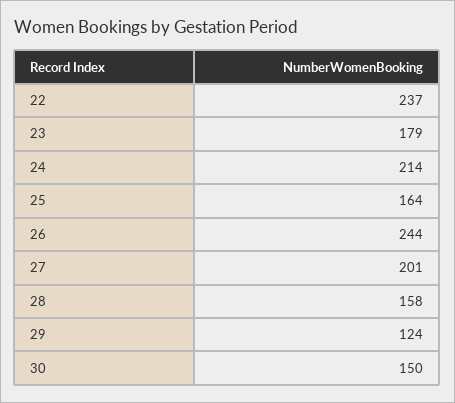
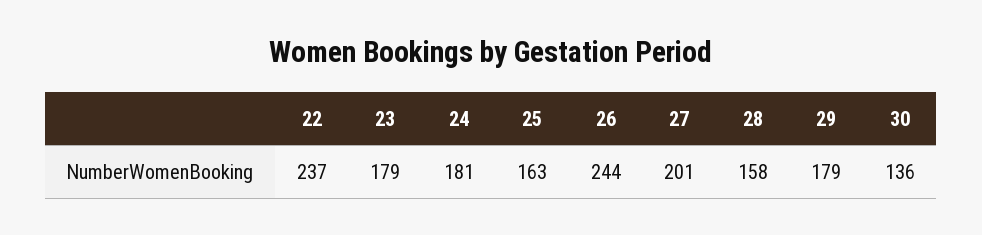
24: 214 -> 181
25: 164 -> 163
29: 124 -> 179
30: 150 -> 136

